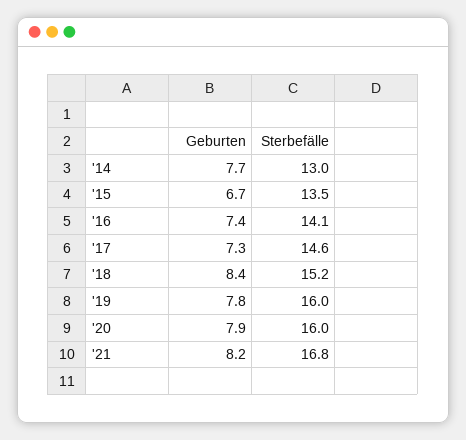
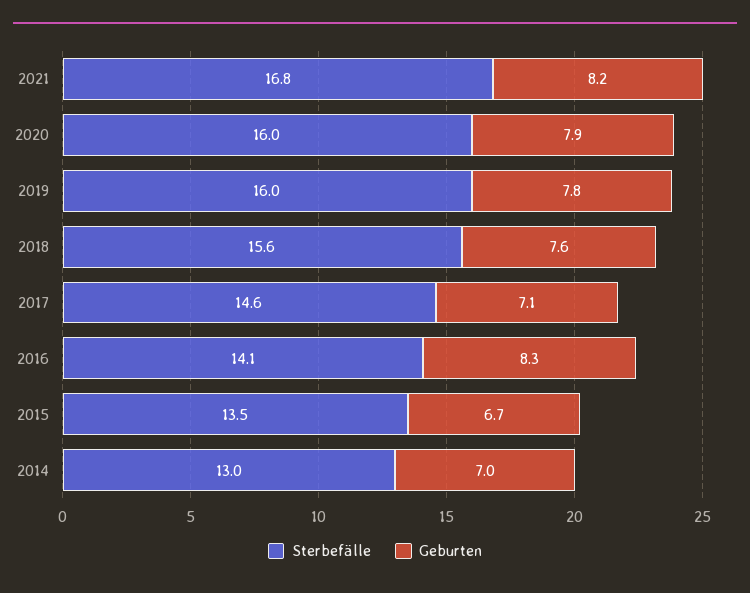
Geburten, '14: 7.7 -> 7
Geburten, '16: 7.4 -> 8.3
Geburten, '17: 7.3 -> 7.1
Geburten, '18: 8.4 -> 7.6
Sterbefälle, '18: 15.2 -> 15.6

